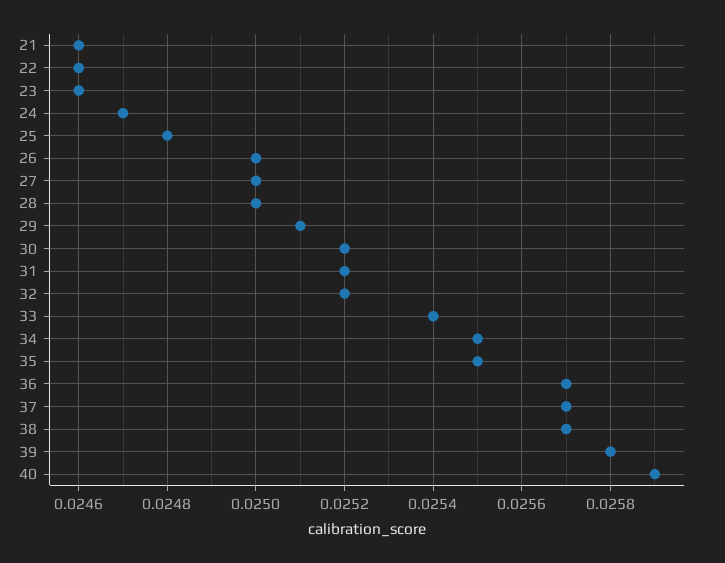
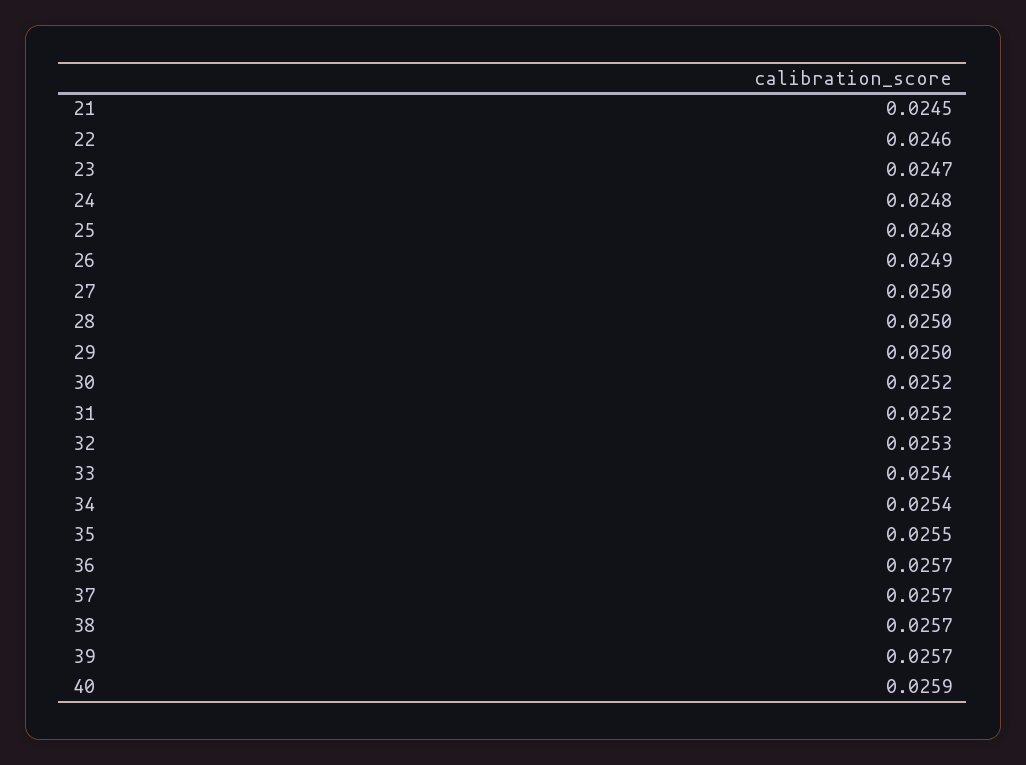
21: 0.0246 -> 0.0245
23: 0.0246 -> 0.0247
24: 0.0247 -> 0.0248
26: 0.025 -> 0.0249
29: 0.0251 -> 0.025
32: 0.0252 -> 0.0253
34: 0.0255 -> 0.0254
39: 0.0258 -> 0.0257

